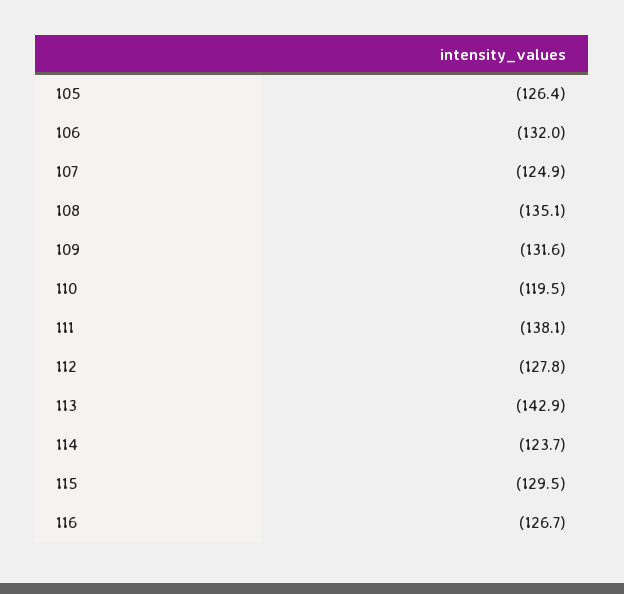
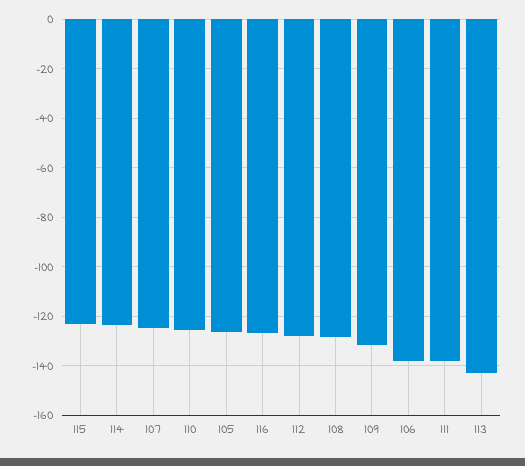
106: -132 -> -137.5
108: -135.1 -> -127.5
110: -119.5 -> -125
115: -129.5 -> -122.5

